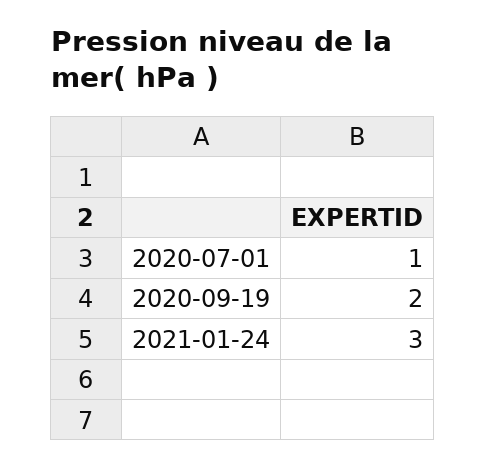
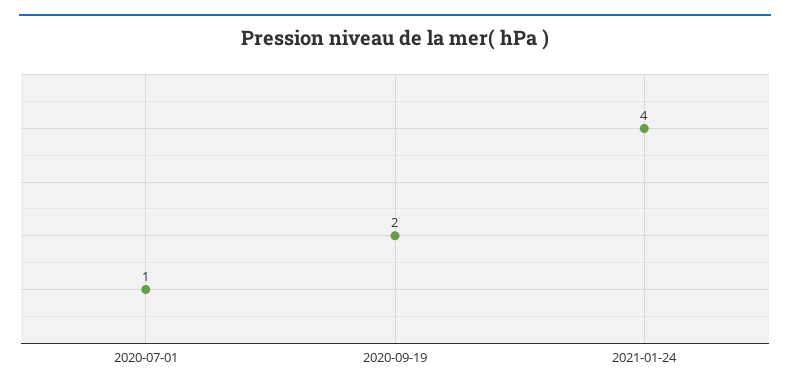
2021-01-24: 3 -> 4

